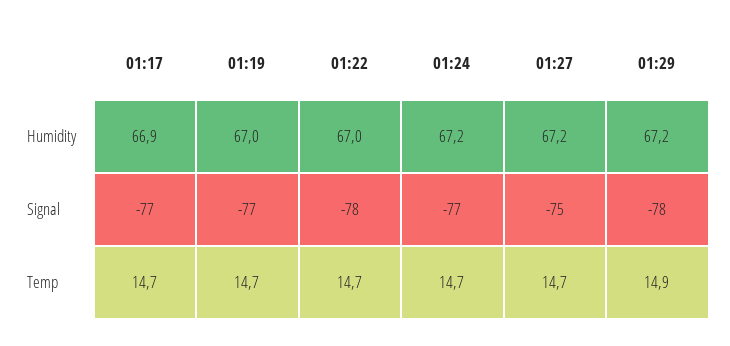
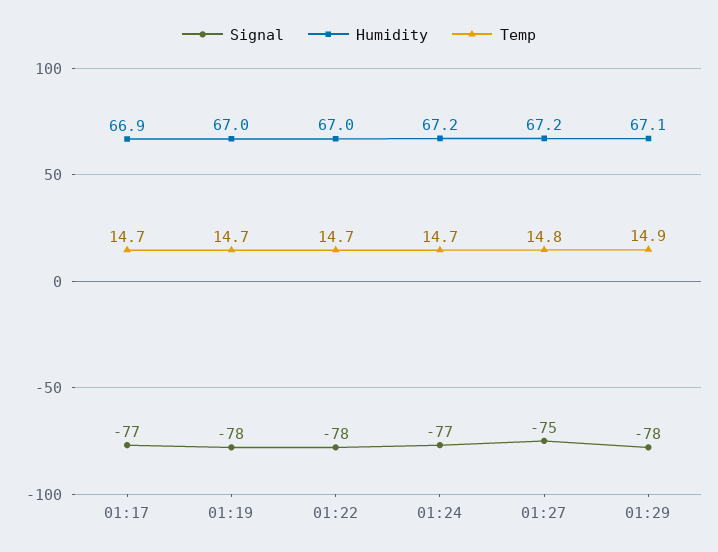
Humidity, 01:29: 67.2 -> 67.1
Signal, 01:19: -77 -> -78
Temp, 01:27: 14.7 -> 14.8

